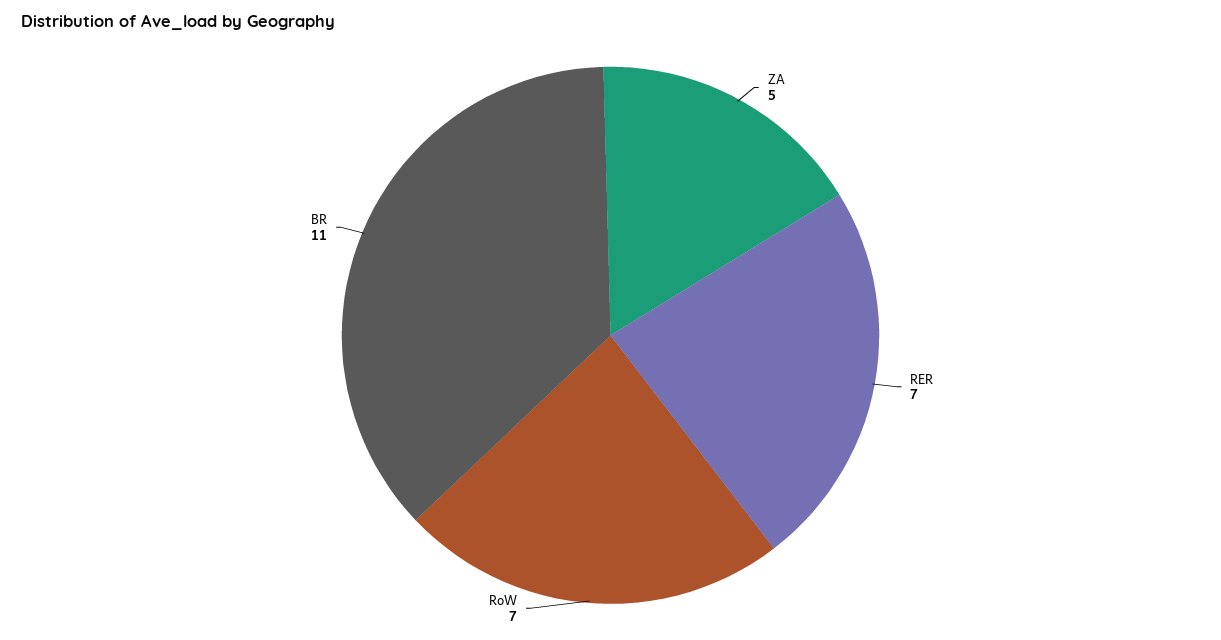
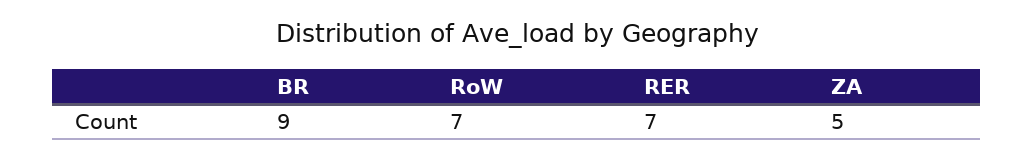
BR: 11 -> 9

